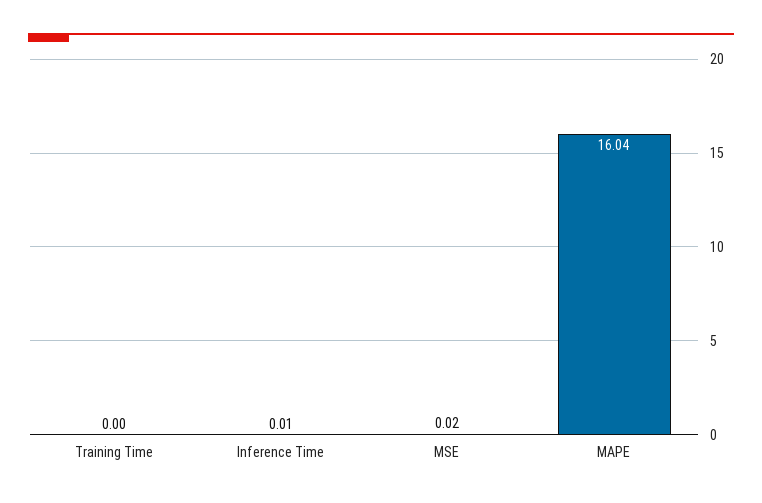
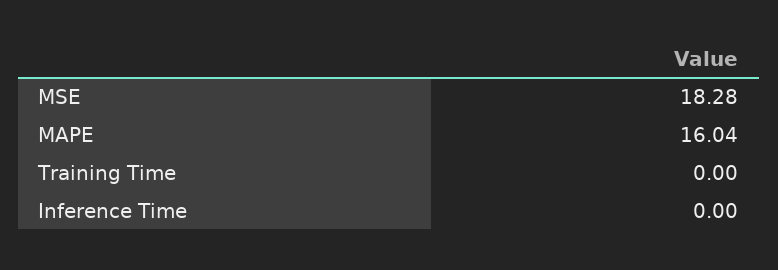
Inference Time: 0.01 -> 0
MSE: 0.02 -> 18.28

